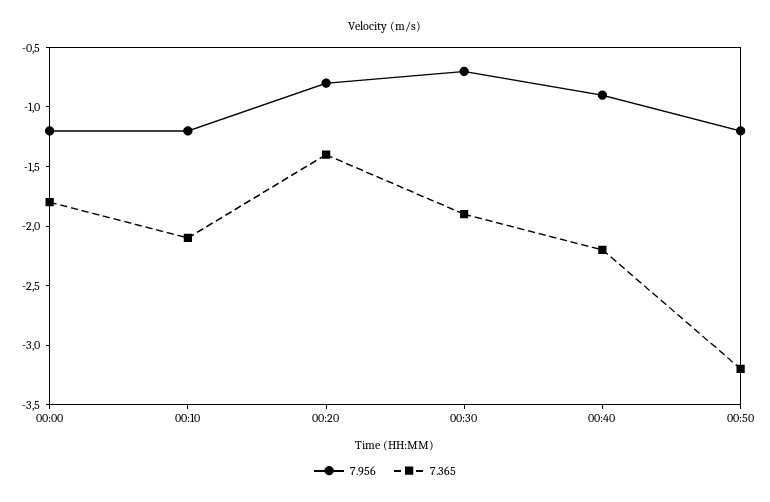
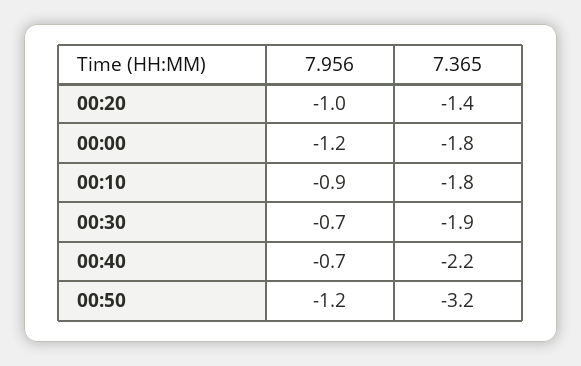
7.956, 00:10: -1.2 -> -0.9
7.365, 00:10: -2.1 -> -1.8
7.956, 00:20: -0.8 -> -1
7.956, 00:40: -0.9 -> -0.7

